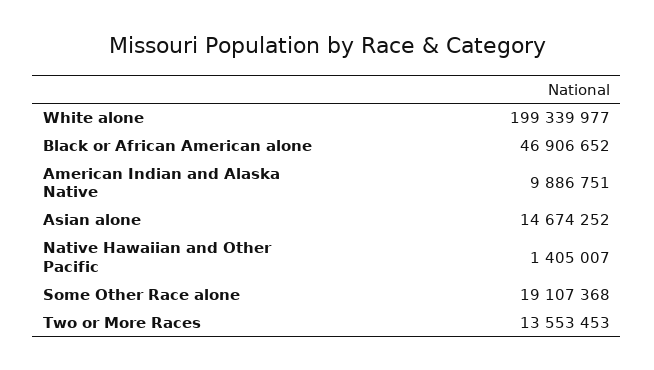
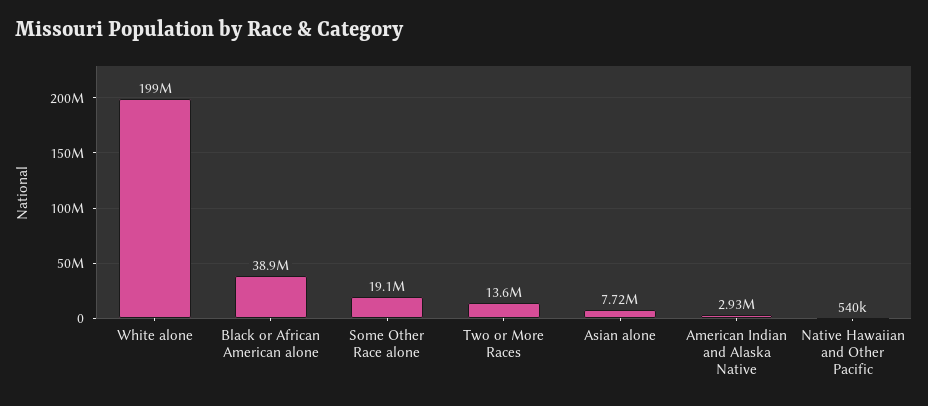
Black or African American alone: 46906652 -> 38900000
American Indian and Alaska Native: 9886751 -> 2930000
Asian alone: 14674252 -> 7720000
Native Hawaiian and Other Pacific: 1405007 -> 540000

